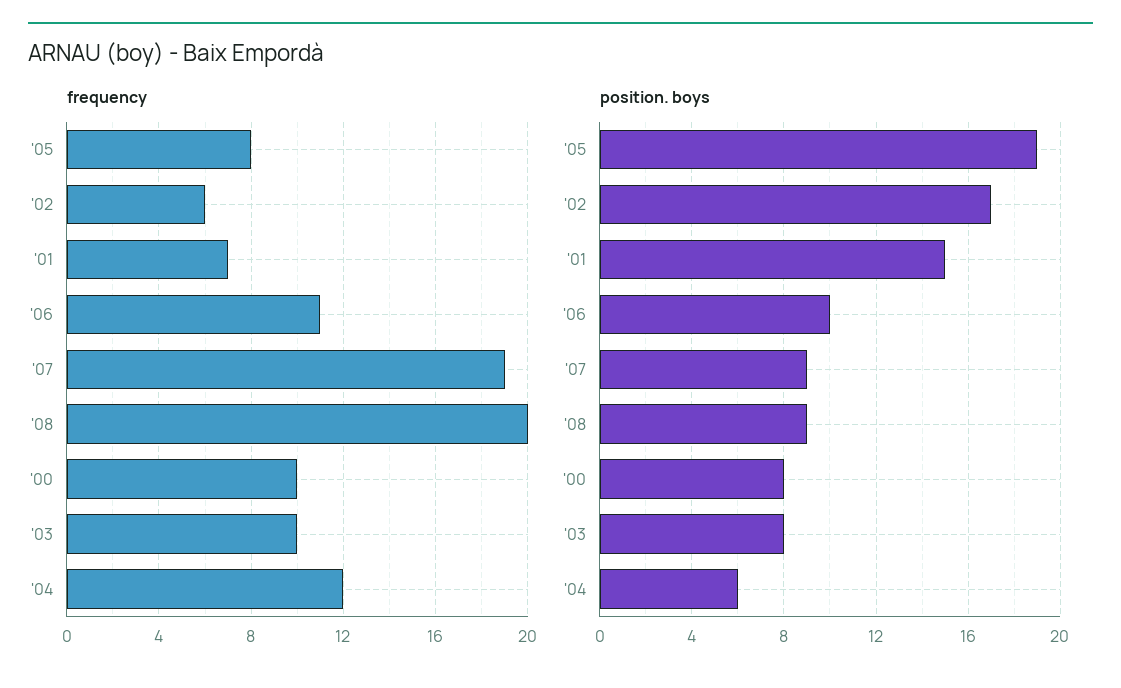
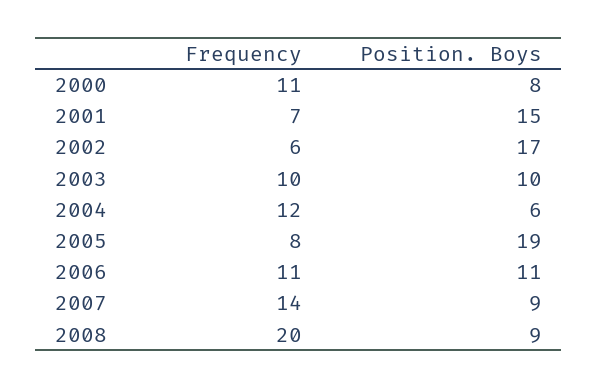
frequency, '07: 19 -> 14
frequency, '00: 10 -> 11
position. boys, '06: 10 -> 11
position. boys, '03: 8 -> 10

